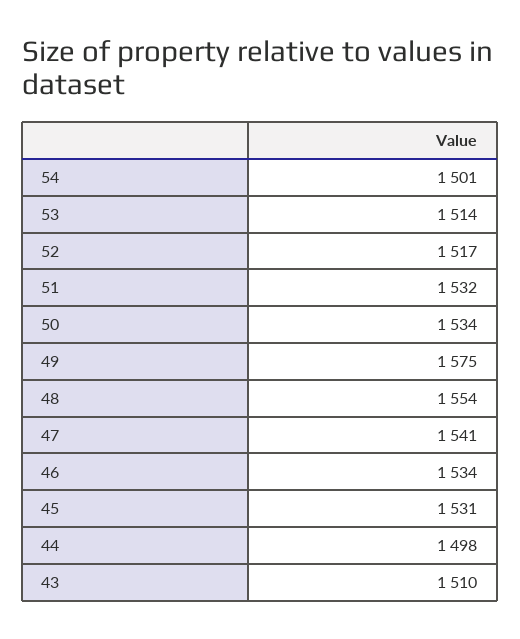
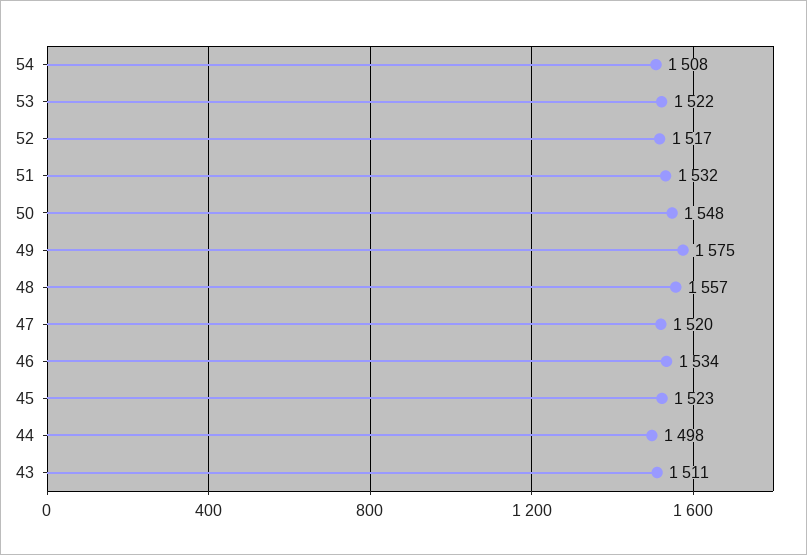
54: 1501 -> 1508
53: 1514 -> 1522
50: 1534 -> 1548
48: 1554 -> 1557
47: 1541 -> 1520
45: 1531 -> 1523
43: 1510 -> 1511

